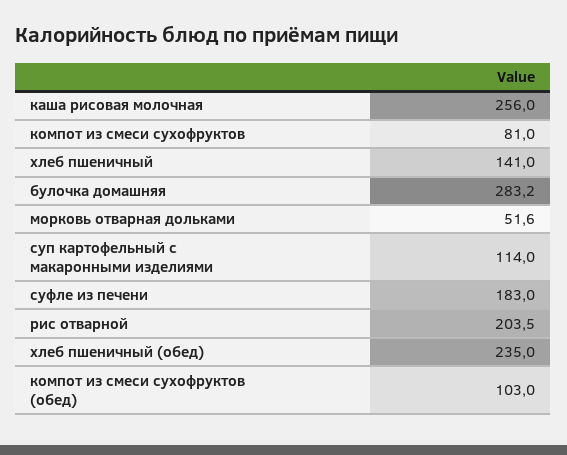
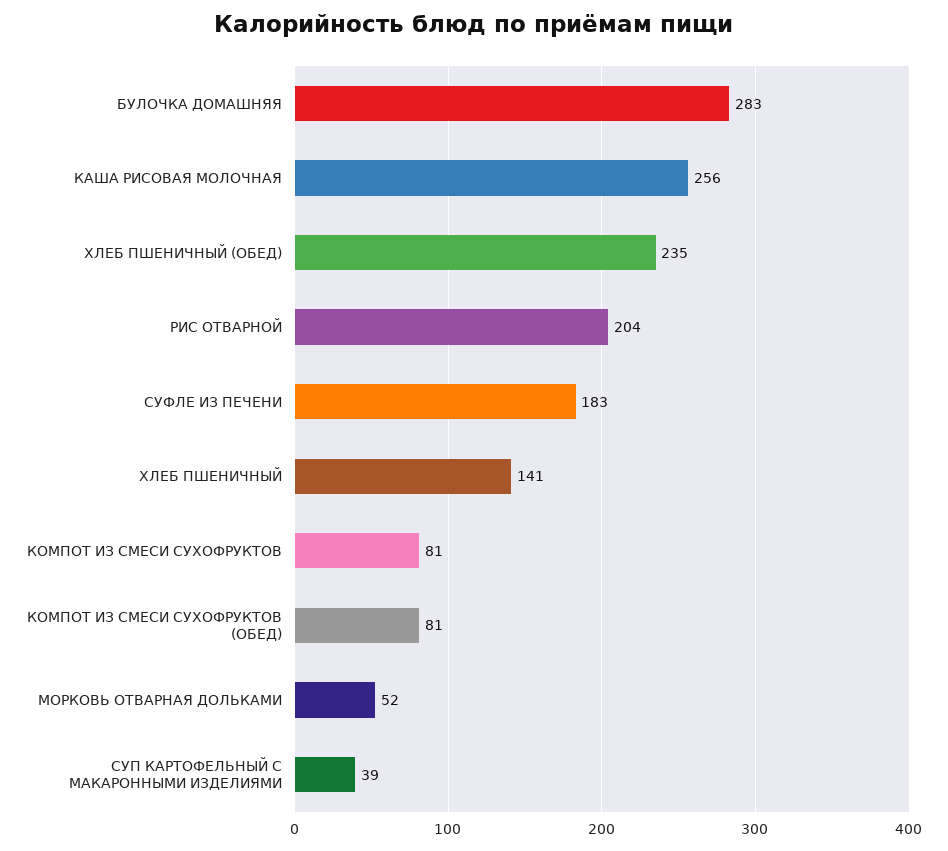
суп картофельный с макаронными изделиями: 114 -> 39
компот из смеси сухофруктов (обед): 103 -> 81

